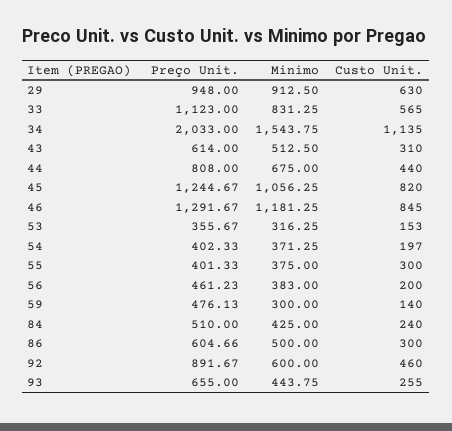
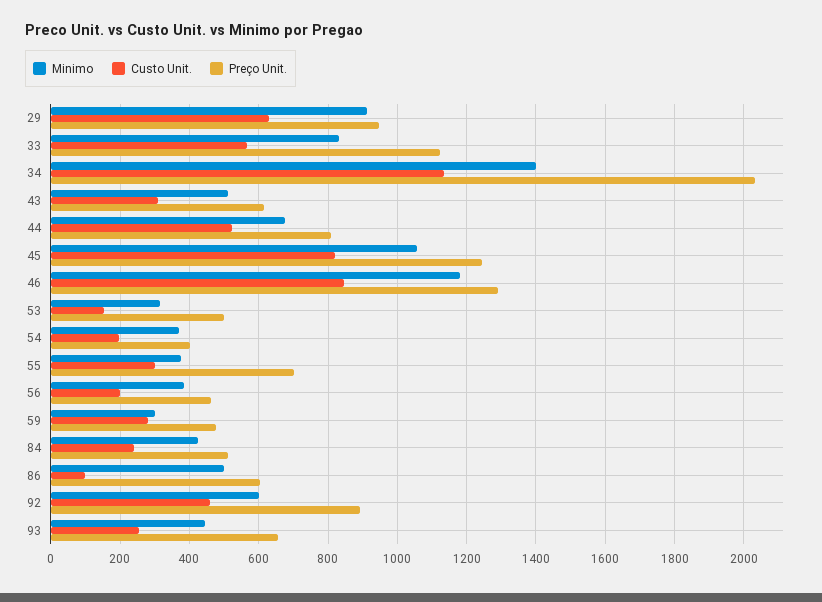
Minimo, 34: 1543.75 -> 1400
Custo Unit., 44: 440 -> 520
Preço Unit., 53: 355.67 -> 500
Preço Unit., 55: 401.33 -> 700
Custo Unit., 59: 140 -> 280
Custo Unit., 86: 300 -> 100

